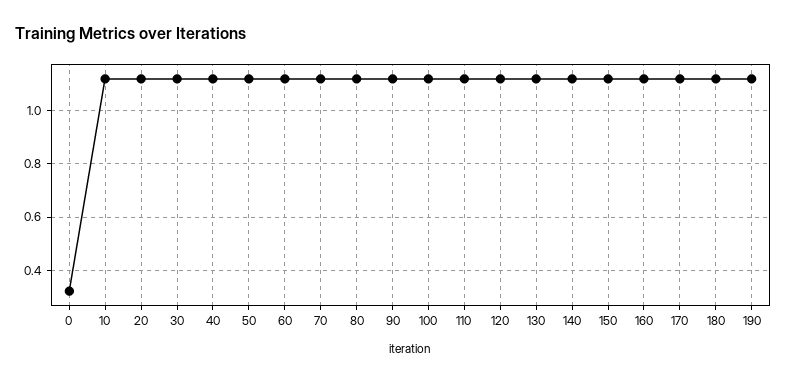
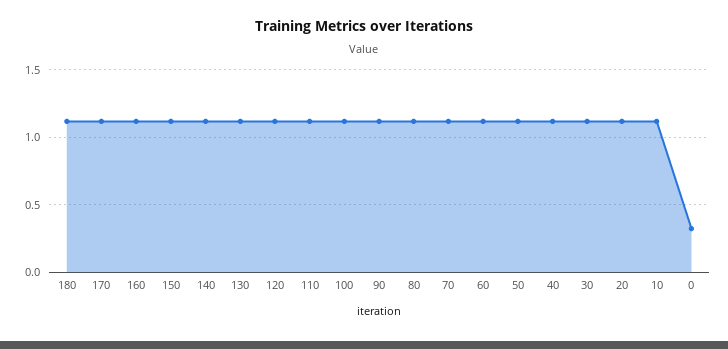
190: 1.125 -> none

